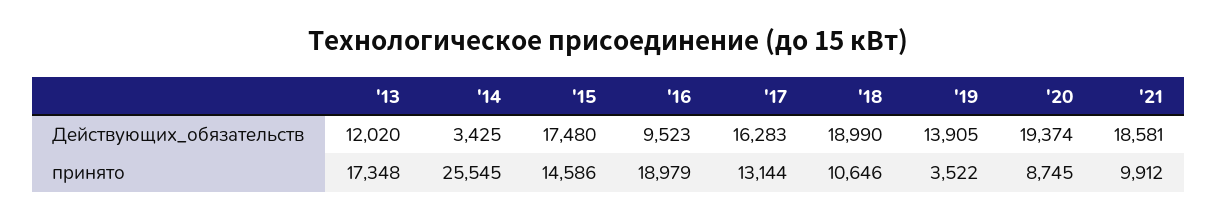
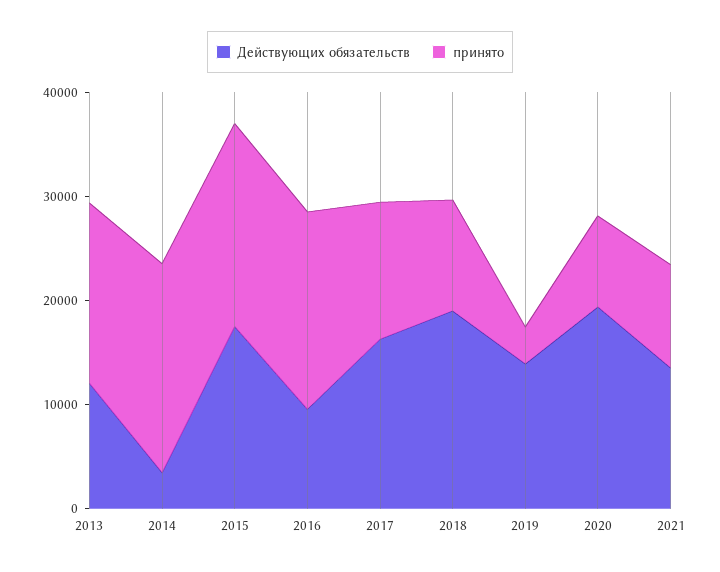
Действующих_обязательств, '21: 18581 -> 14000
принято, '14: 25545 -> 20000
принято, '15: 14586 -> 20000

